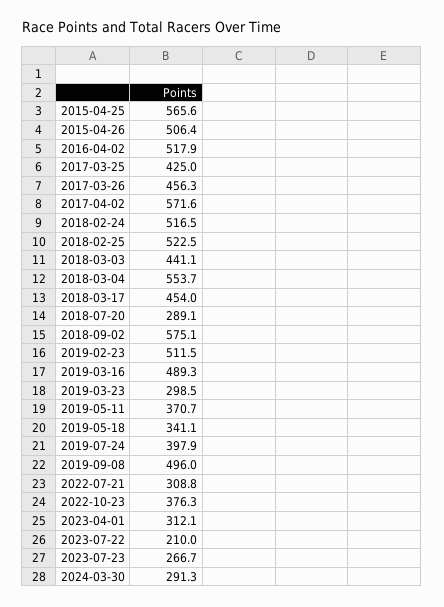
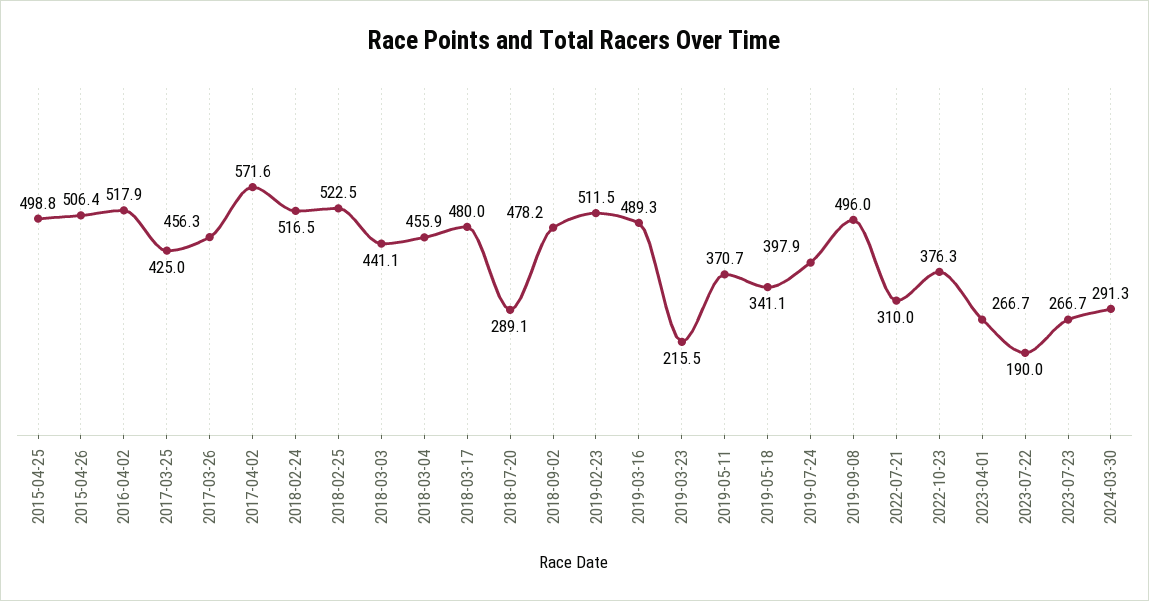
2015-04-25: 565.6 -> 498.8
2018-03-04: 553.7 -> 455.9
2018-03-17: 454 -> 480
2018-09-02: 575.1 -> 478.2
2019-03-23: 298.5 -> 215.5
2022-07-21: 308.8 -> 310
2023-04-01: 312.1 -> 266.7
2023-07-22: 210 -> 190

